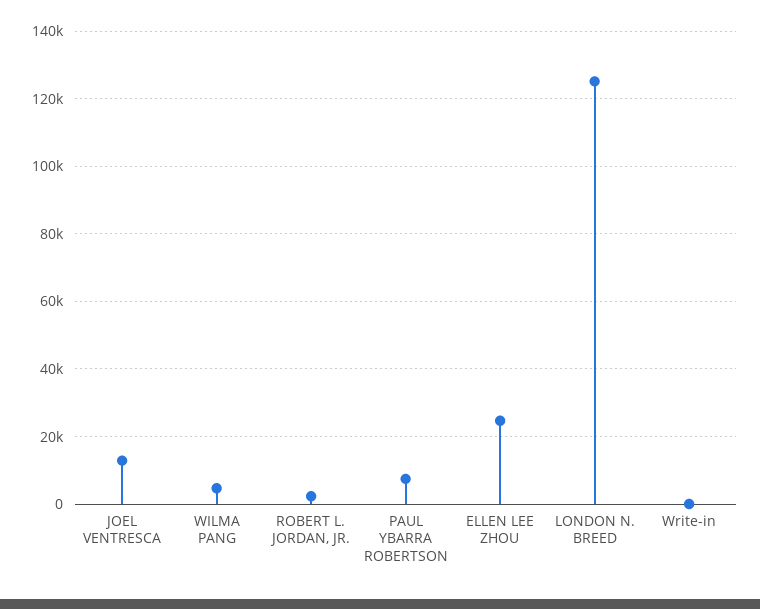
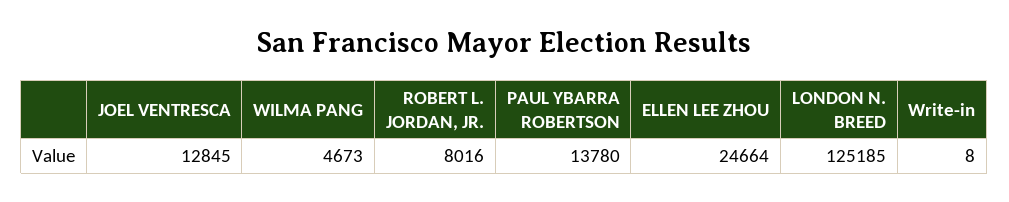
ROBERT L. JORDAN, JR.: 2000 -> 8016
PAUL YBARRA ROBERTSON: 8000 -> 13780

